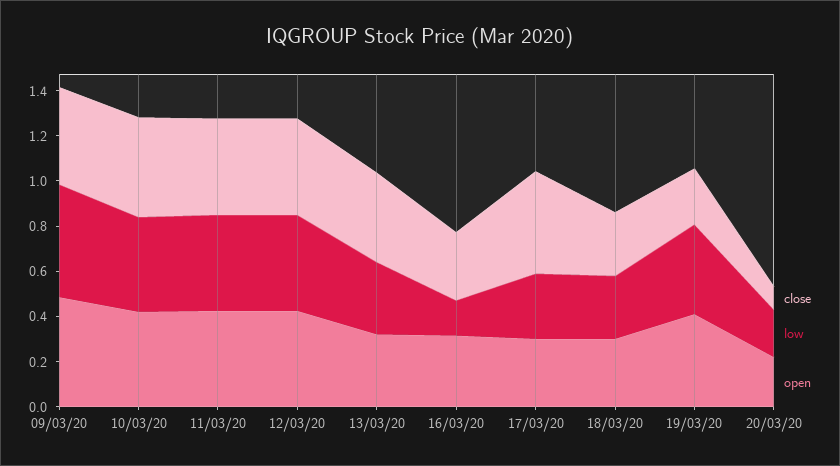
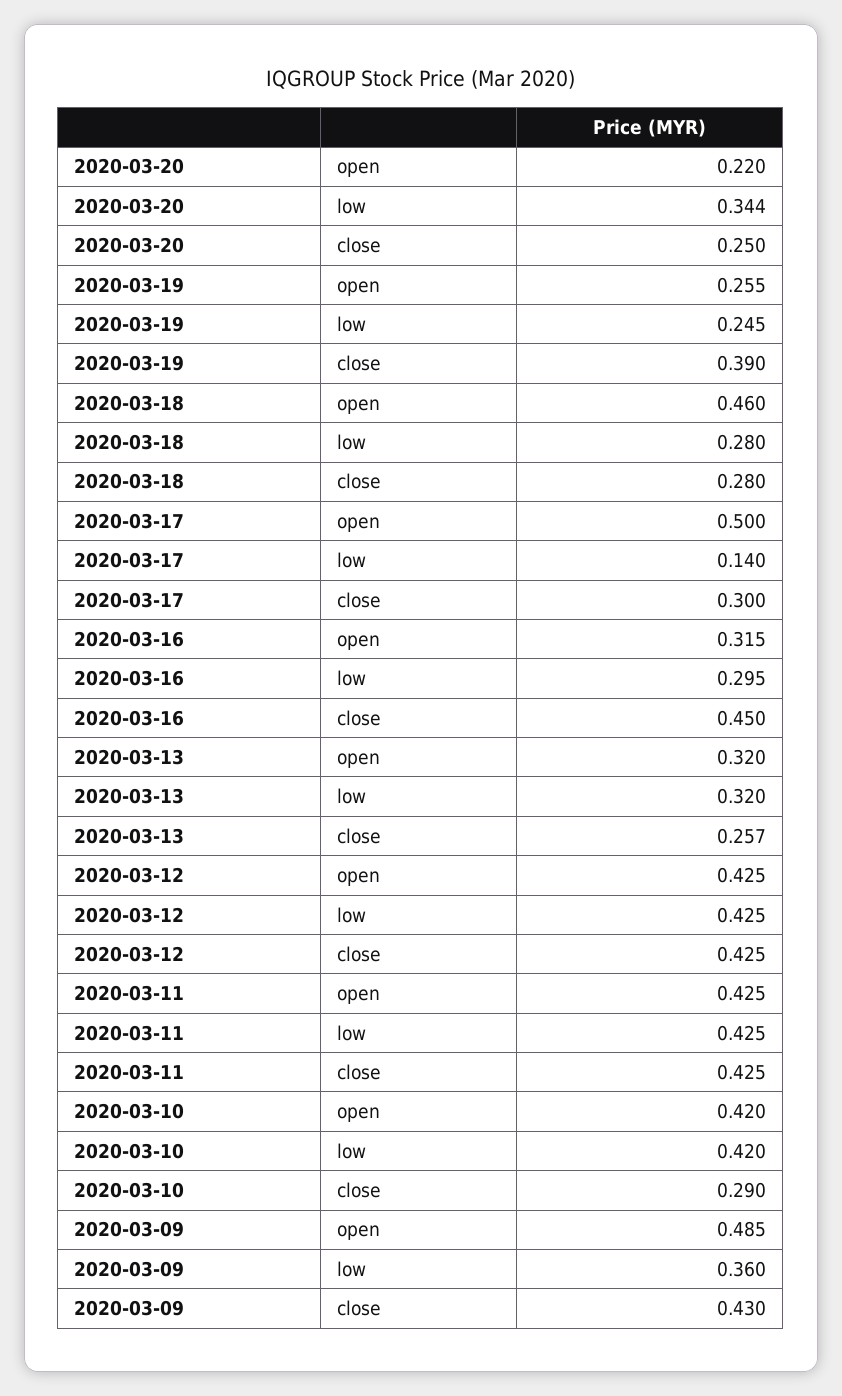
low, 09/03/20: 0.5 -> 0.36
close, 10/03/20: 0.45 -> 0.29
close, 13/03/20: 0.4 -> 0.257
close, 16/03/20: 0.3 -> 0.45
low, 16/03/20: 0.15 -> 0.295
close, 17/03/20: 0.45 -> 0.3
low, 17/03/20: 0.3 -> 0.14
open, 17/03/20: 0.3 -> 0.5
open, 18/03/20: 0.3 -> 0.46
close, 19/03/20: 0.25 -> 0.39
low, 19/03/20: 0.4 -> 0.245
open, 19/03/20: 0.4 -> 0.255
close, 20/03/20: 0.1 -> 0.25
low, 20/03/20: 0.2 -> 0.344

